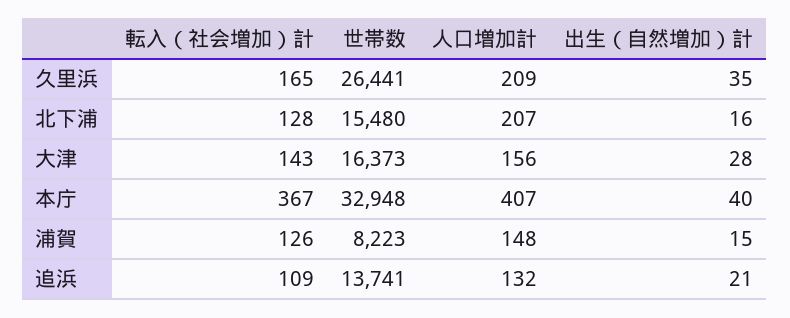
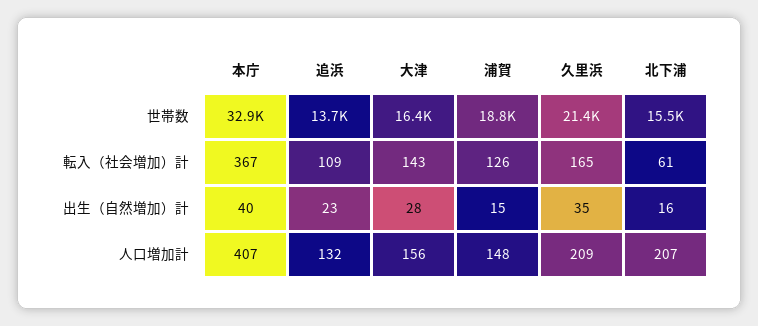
世帯数, 久里浜: 26441 -> 21400
転入（社会増加）計, 北下浦: 128 -> 61
世帯数, 浦賀: 8223 -> 18800
出生（自然増加）計, 追浜: 21 -> 23

